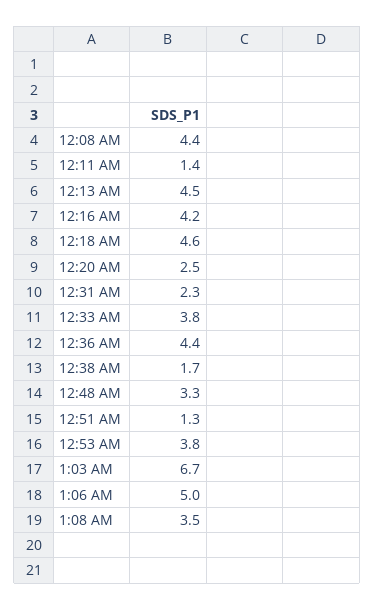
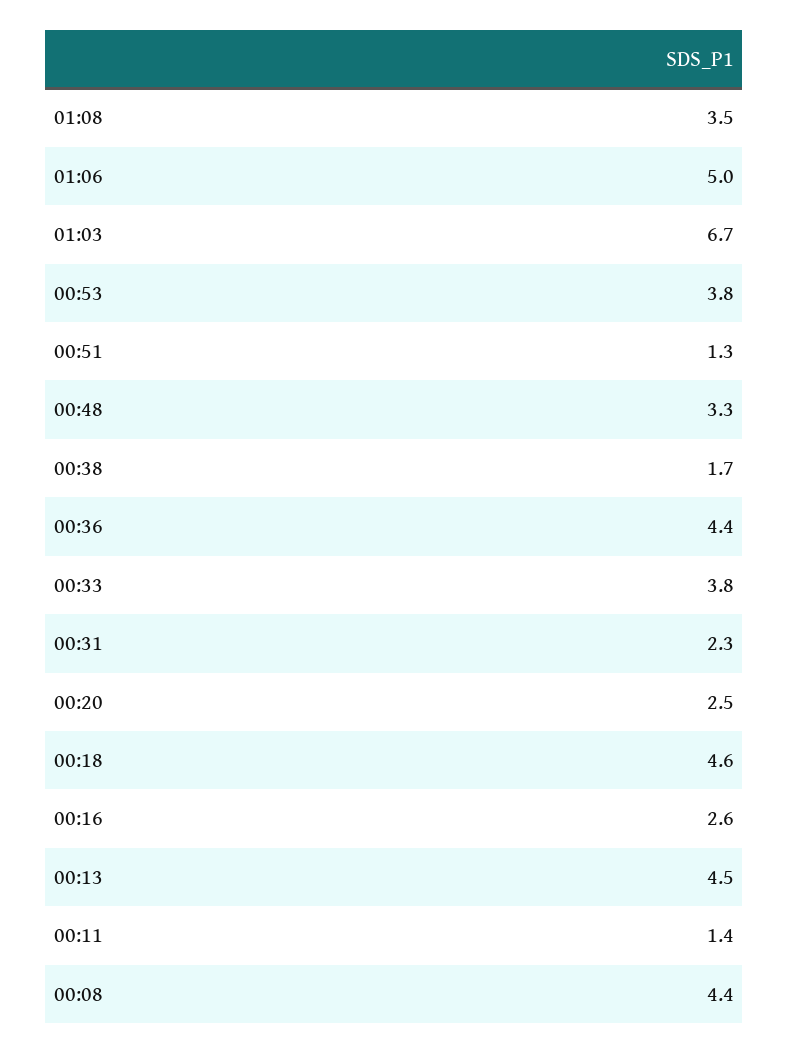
12:16 AM: 4.2 -> 2.6

